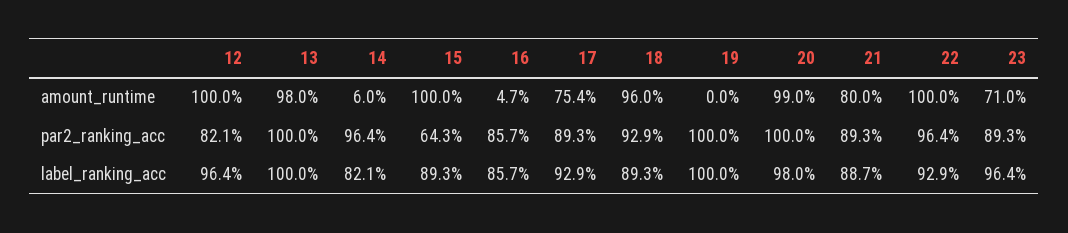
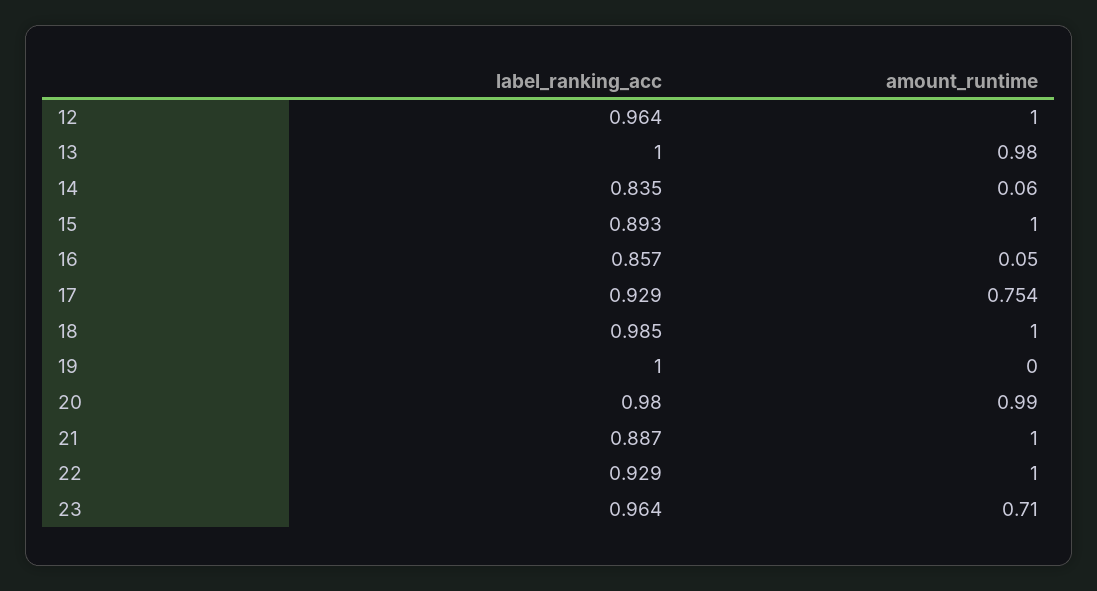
16, amount_runtime: 0.047 -> 0.05
18, amount_runtime: 0.96 -> 1
21, amount_runtime: 0.8 -> 1
12, par2_ranking_acc: 0.821 -> none
13, par2_ranking_acc: 1 -> none
14, par2_ranking_acc: 0.964 -> none
15, par2_ranking_acc: 0.643 -> none
16, par2_ranking_acc: 0.857 -> none
17, par2_ranking_acc: 0.893 -> none
18, par2_ranking_acc: 0.929 -> none
19, par2_ranking_acc: 1 -> none
20, par2_ranking_acc: 1 -> none
21, par2_ranking_acc: 0.893 -> none
22, par2_ranking_acc: 0.964 -> none
23, par2_ranking_acc: 0.893 -> none
14, label_ranking_acc: 0.821 -> 0.835
18, label_ranking_acc: 0.893 -> 0.985

